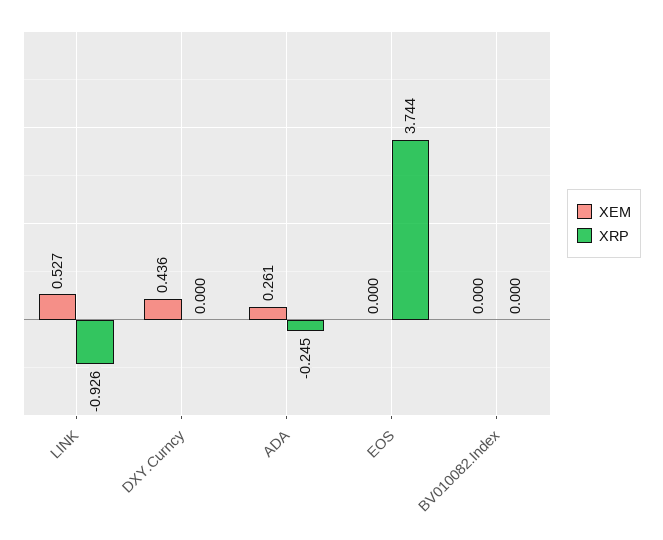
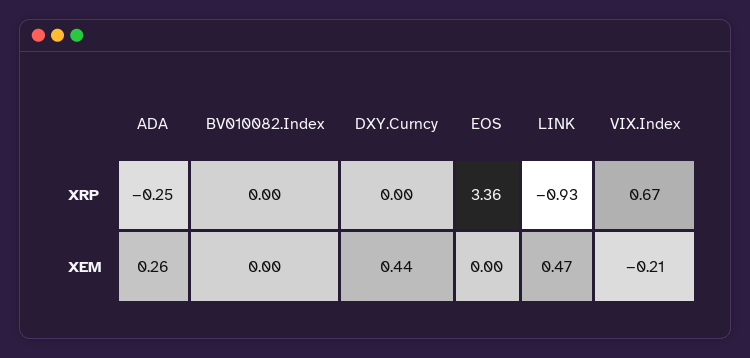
XEM, LINK: 0.527 -> 0.47
XRP, EOS: 3.744 -> 3.36
XRP, VIX.Index: none -> 0.67
XEM, VIX.Index: none -> -0.21

